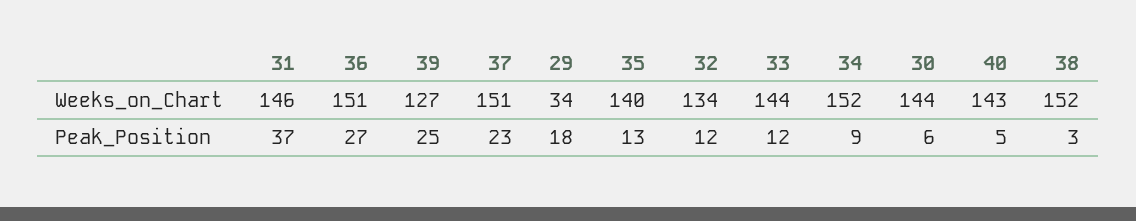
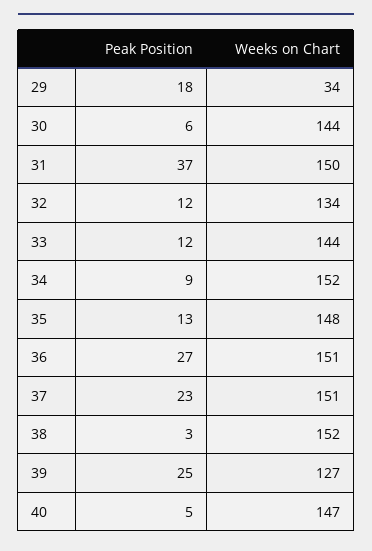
31, Weeks_on_Chart: 146 -> 150
35, Weeks_on_Chart: 140 -> 148
40, Weeks_on_Chart: 143 -> 147

